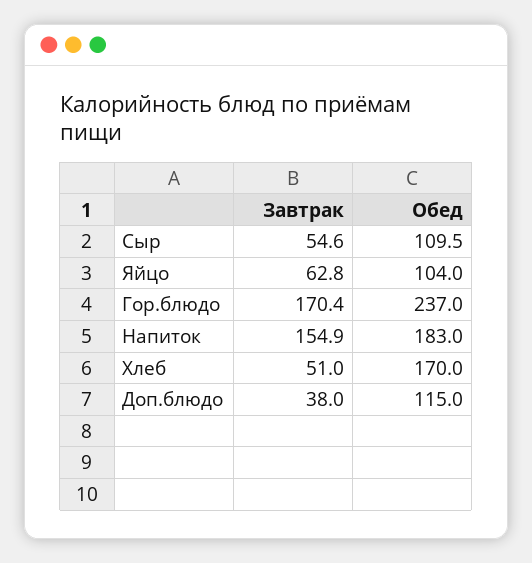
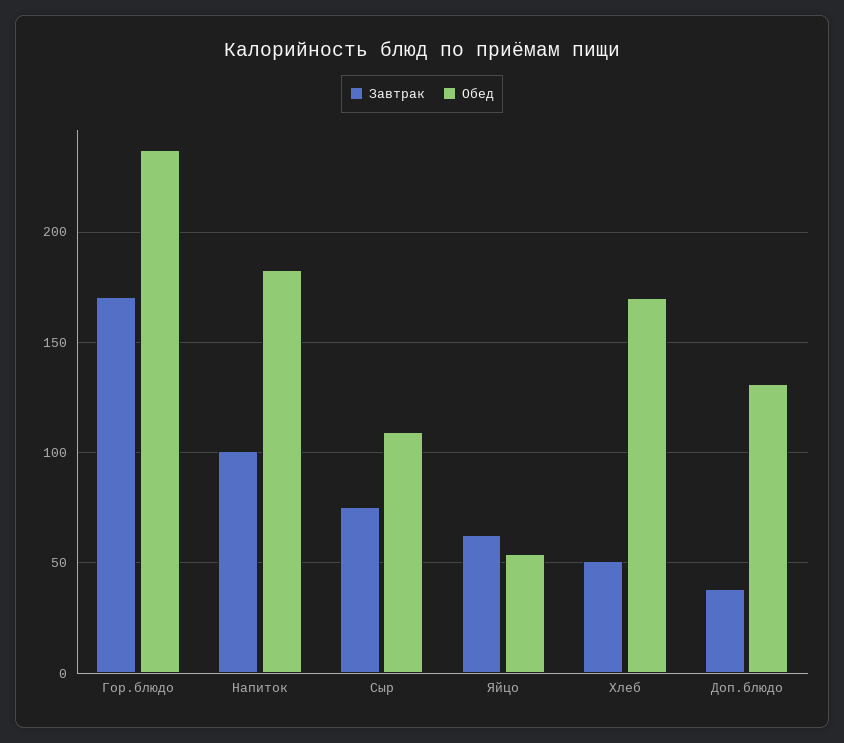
Завтрак, Сыр: 54.6 -> 75
Обед, Яйцо: 104 -> 55
Завтрак, Напиток: 154.9 -> 100
Обед, Доп.блюдо: 115 -> 130

